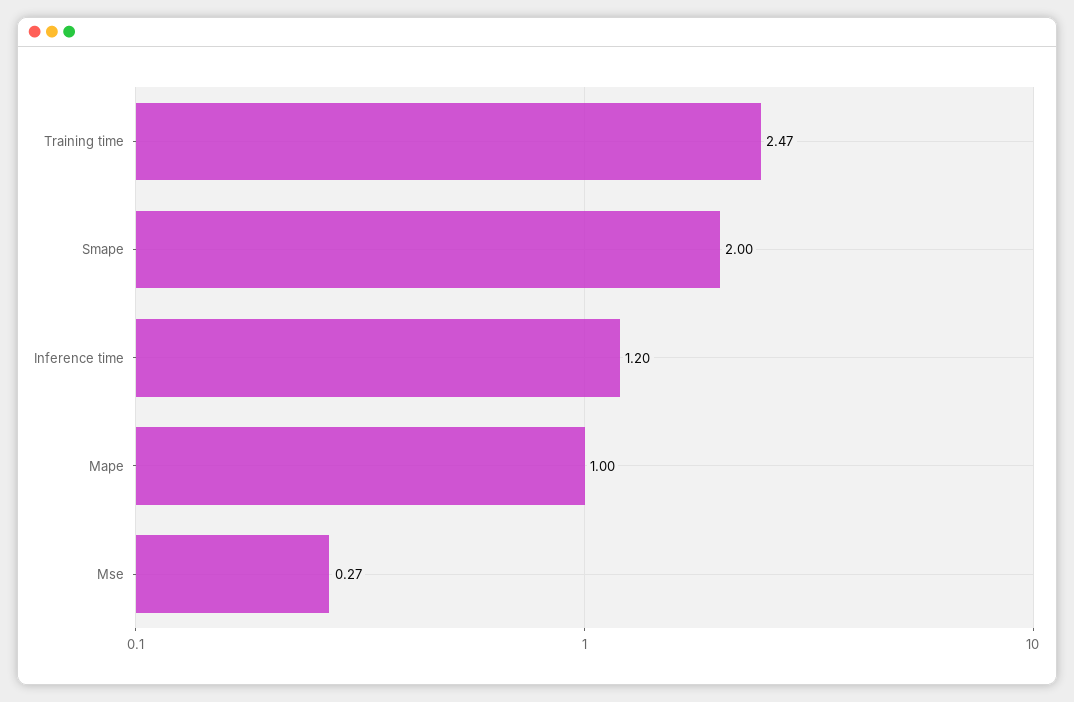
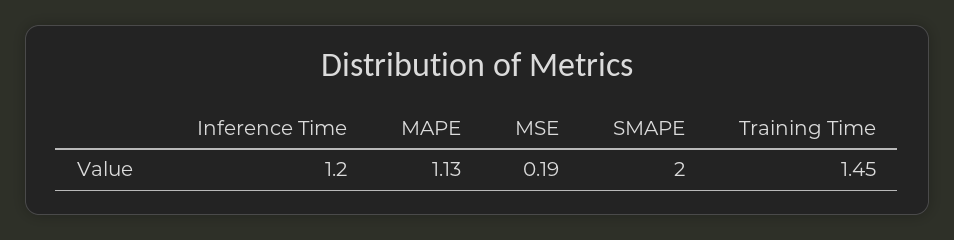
Training time: 2.47 -> 1.45
Mape: 1 -> 1.13
Mse: 0.27 -> 0.19

